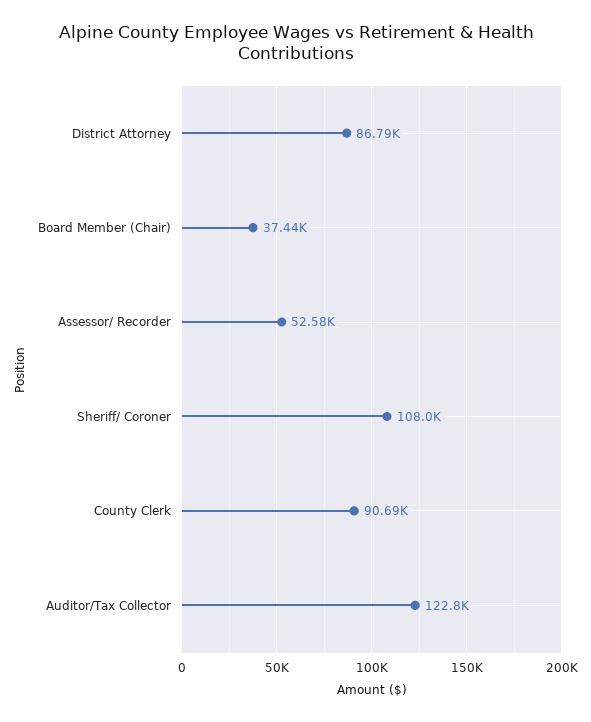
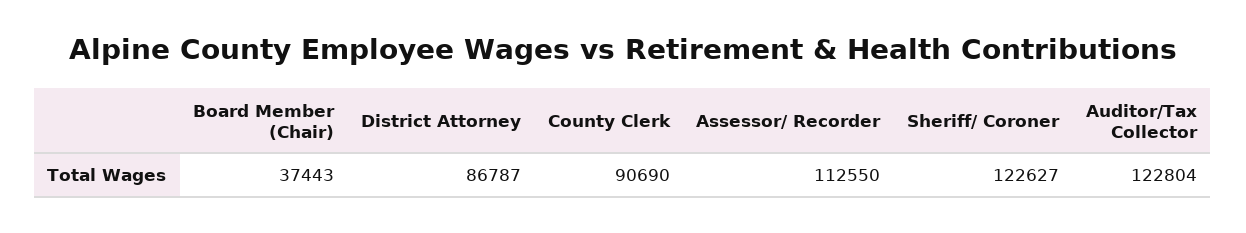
Assessor/ Recorder: 52580 -> 112550
Sheriff/ Coroner: 108000 -> 122627

